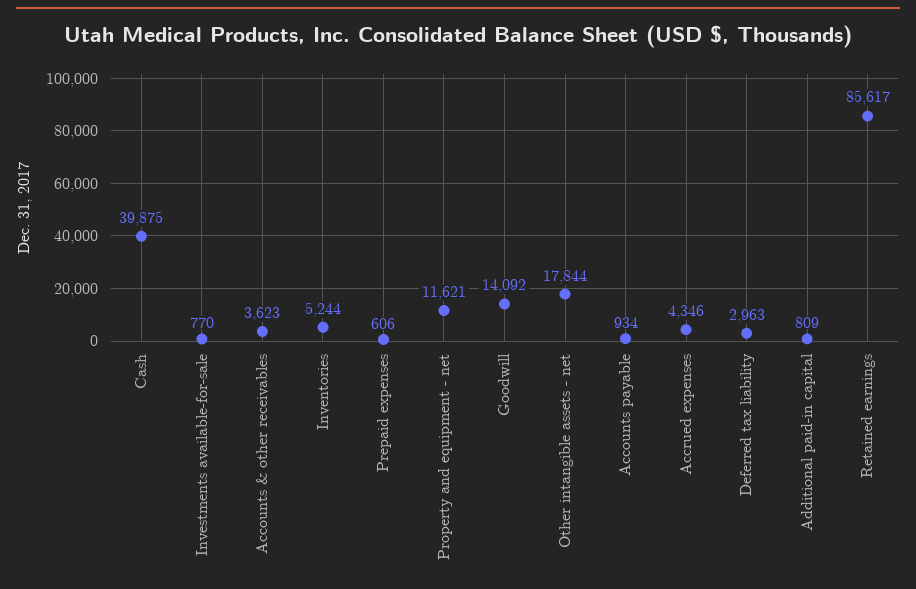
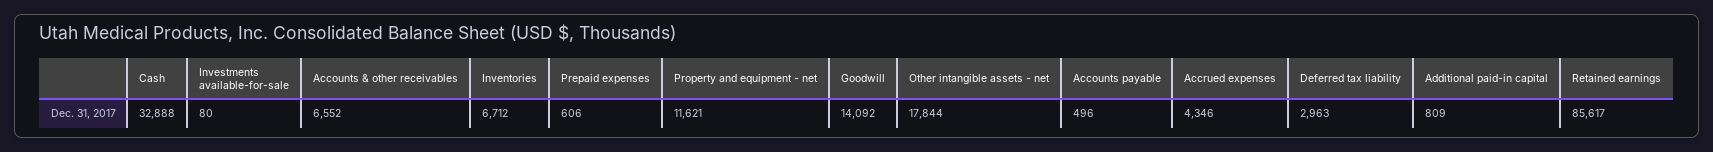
Cash: 39875 -> 32888
Investments available-for-sale: 770 -> 80
Accounts & other receivables: 3623 -> 6552
Inventories: 5244 -> 6712
Accounts payable: 934 -> 496

